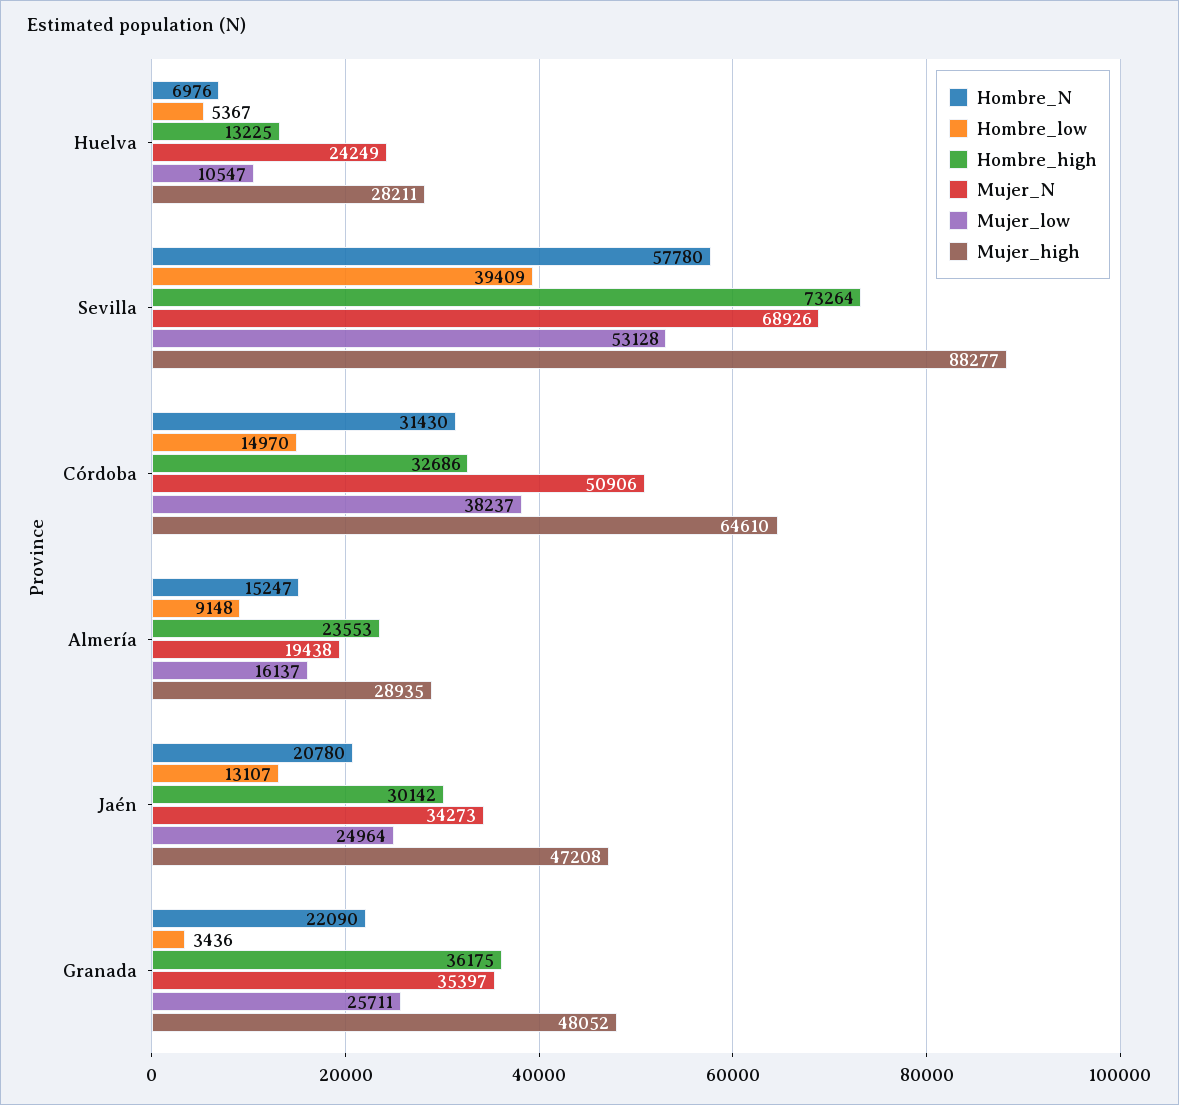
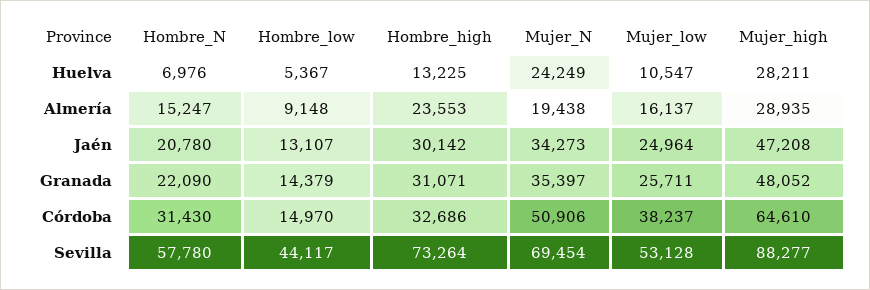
Hombre_low, Sevilla: 39409 -> 44117
Mujer_N, Sevilla: 68926 -> 69454
Hombre_low, Granada: 3436 -> 14379
Hombre_high, Granada: 36175 -> 31071

